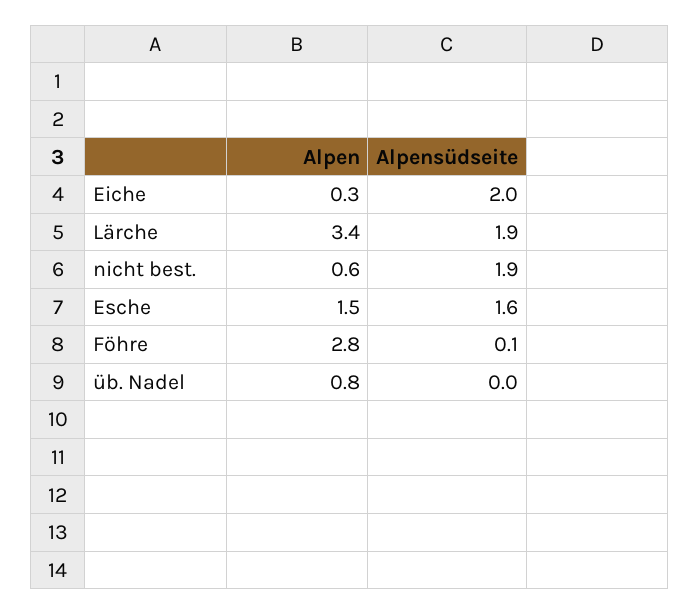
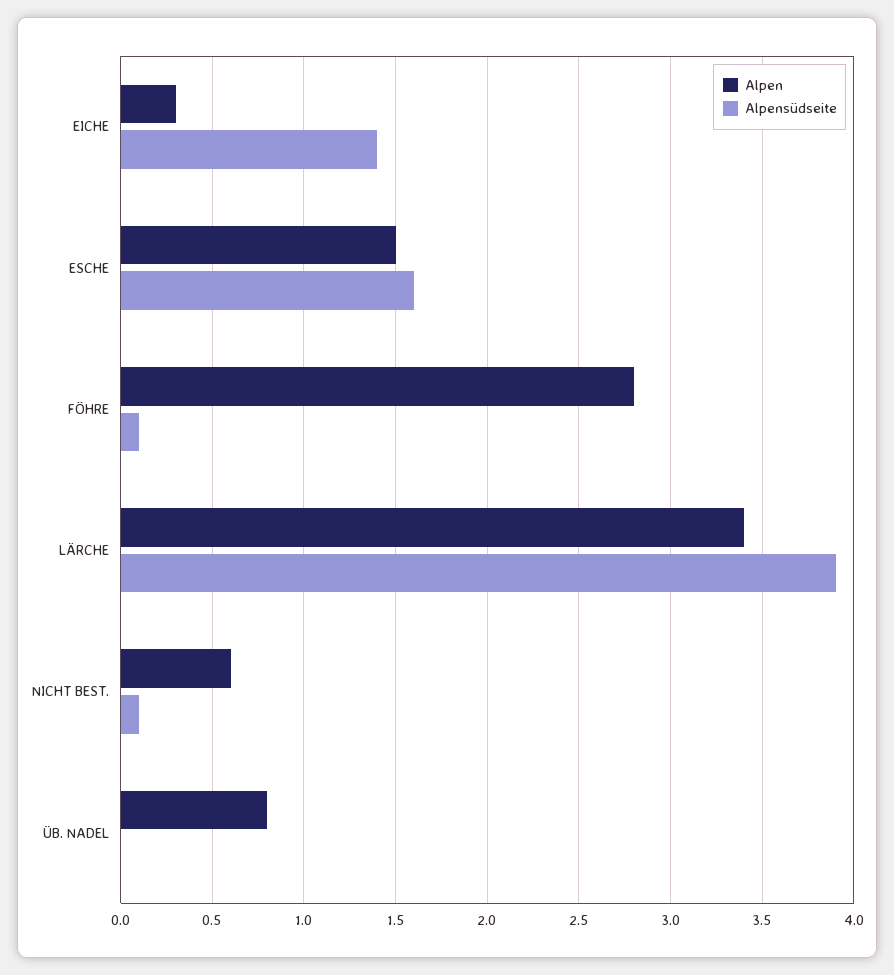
Alpensüdseite, Eiche: 2 -> 1.4
Alpensüdseite, Lärche: 1.9 -> 3.9
Alpensüdseite, nicht best.: 1.9 -> 0.1

